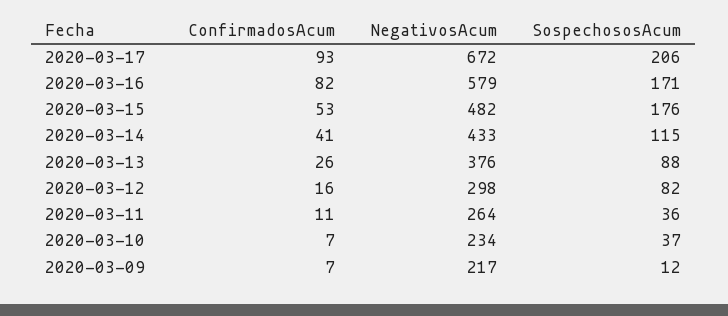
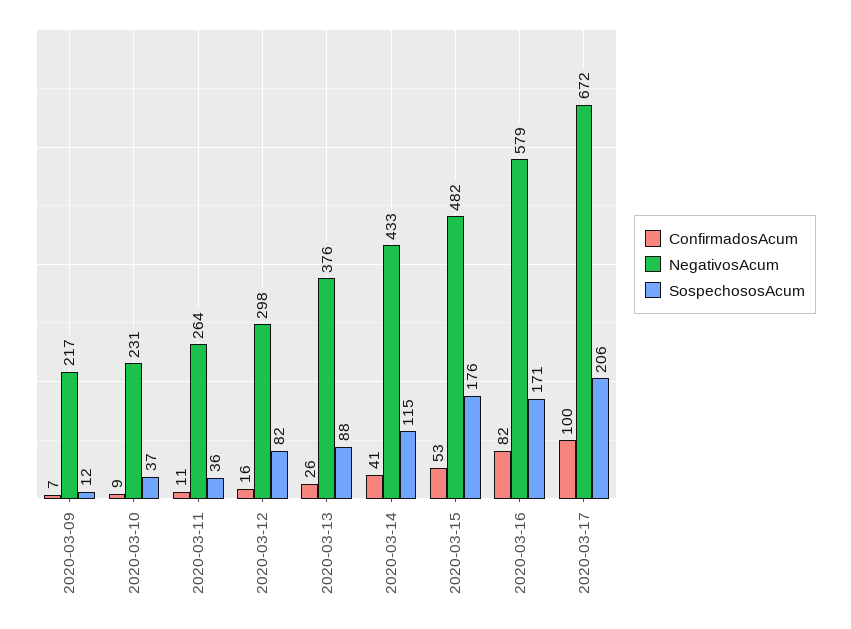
ConfirmadosAcum, 2020-03-17: 93 -> 100
ConfirmadosAcum, 2020-03-10: 7 -> 9
NegativosAcum, 2020-03-10: 234 -> 231

